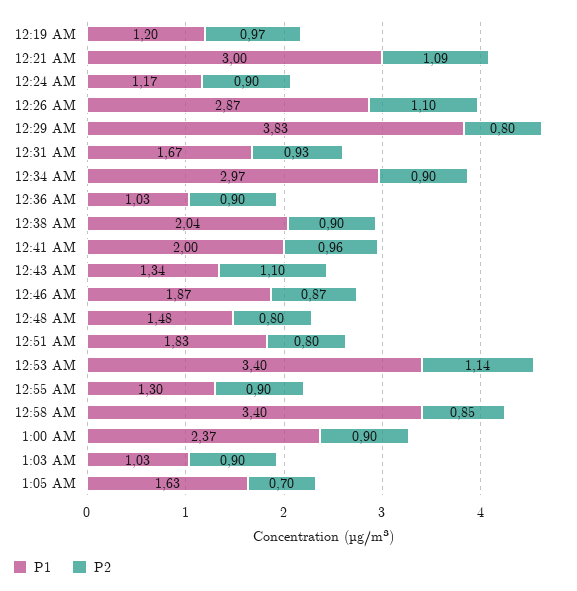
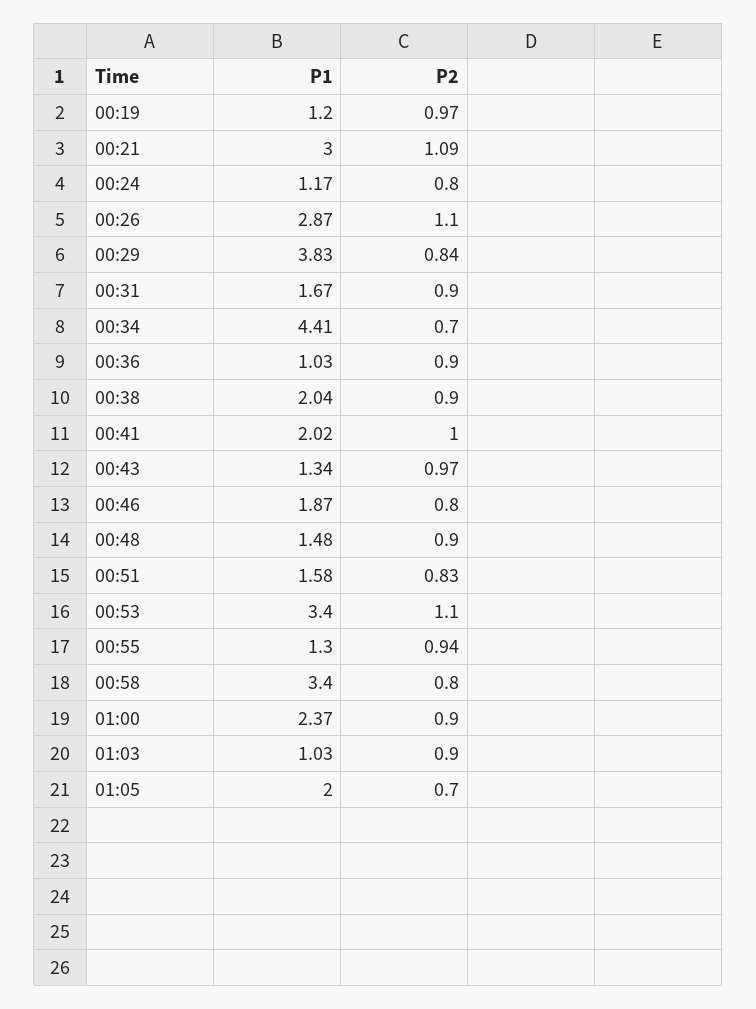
P2, 12:24 AM: 0.9 -> 0.8
P2, 12:29 AM: 0.8 -> 0.84
P2, 12:31 AM: 0.93 -> 0.9
P1, 12:34 AM: 2.97 -> 4.41
P2, 12:34 AM: 0.9 -> 0.7
P1, 12:41 AM: 2 -> 2.02
P2, 12:41 AM: 0.96 -> 1
P2, 12:43 AM: 1.1 -> 0.97
P2, 12:46 AM: 0.87 -> 0.8
P2, 12:48 AM: 0.8 -> 0.9
P1, 12:51 AM: 1.83 -> 1.58
P2, 12:51 AM: 0.8 -> 0.83
P2, 12:53 AM: 1.14 -> 1.1
P2, 12:55 AM: 0.9 -> 0.94
P2, 12:58 AM: 0.85 -> 0.8
P1, 1:05 AM: 1.63 -> 2

